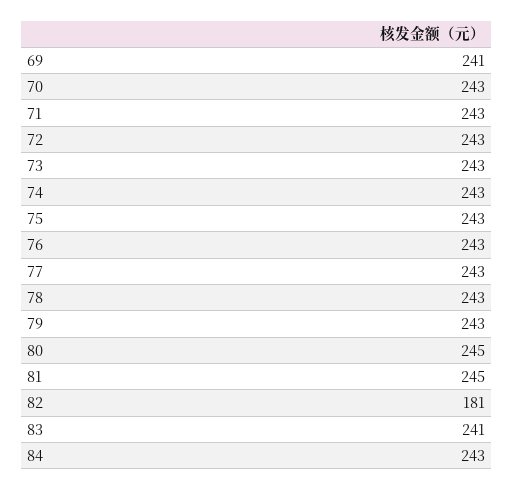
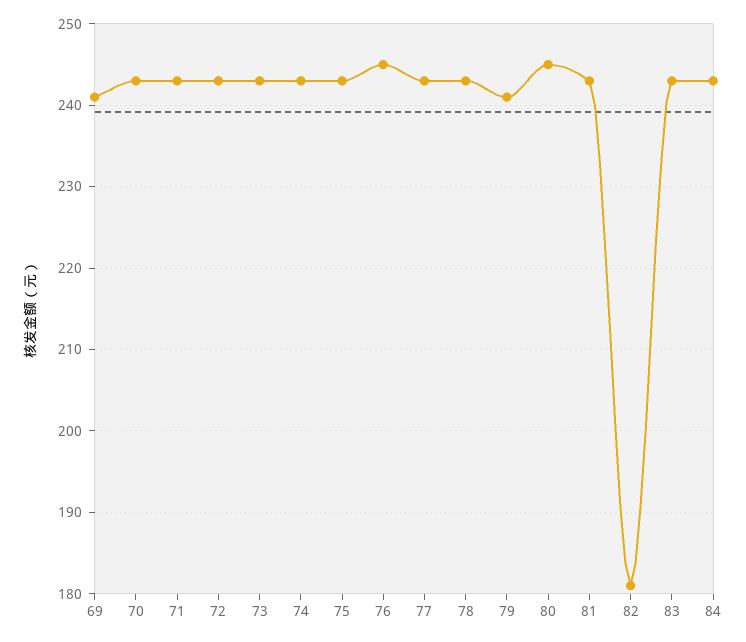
76: 243 -> 245
79: 243 -> 241
81: 245 -> 243
83: 241 -> 243

